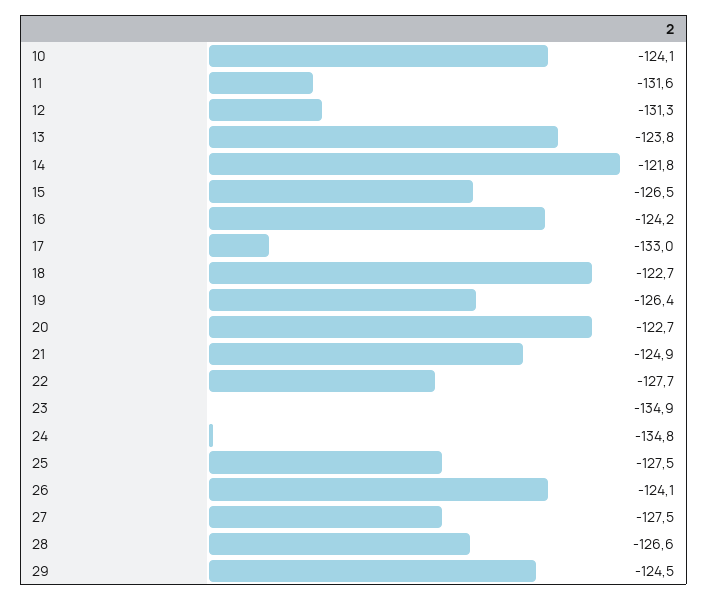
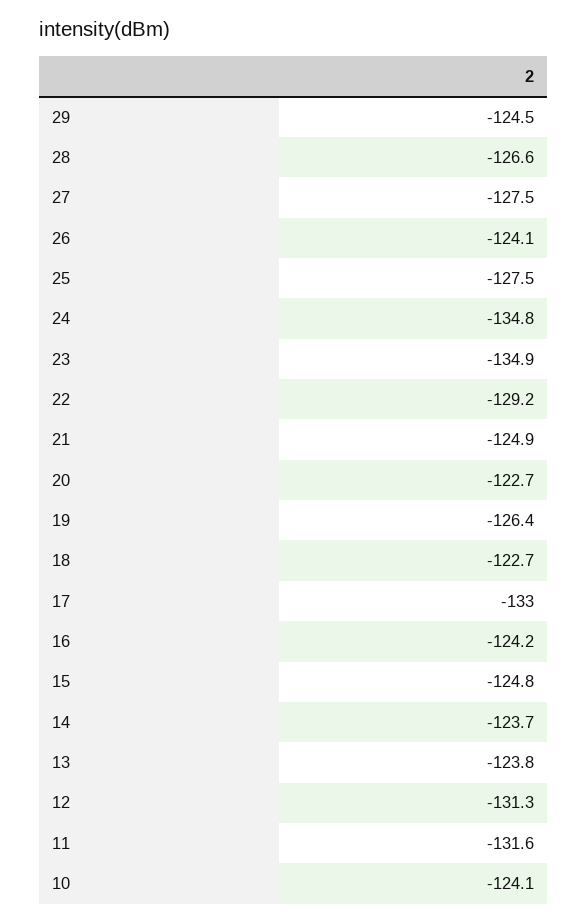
14: -121.8 -> -123.7
15: -126.5 -> -124.8
22: -127.7 -> -129.2

